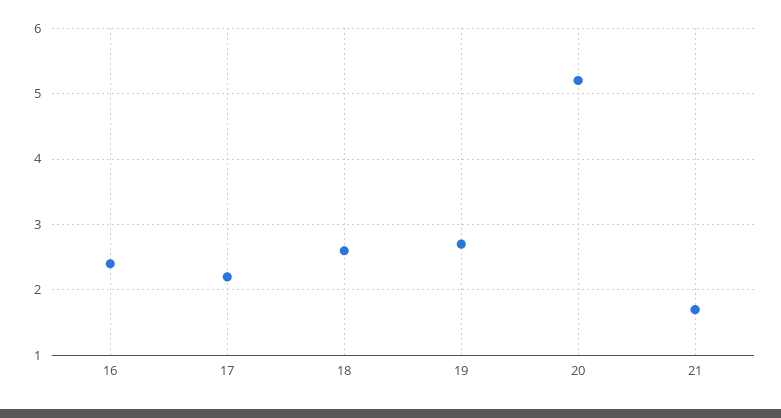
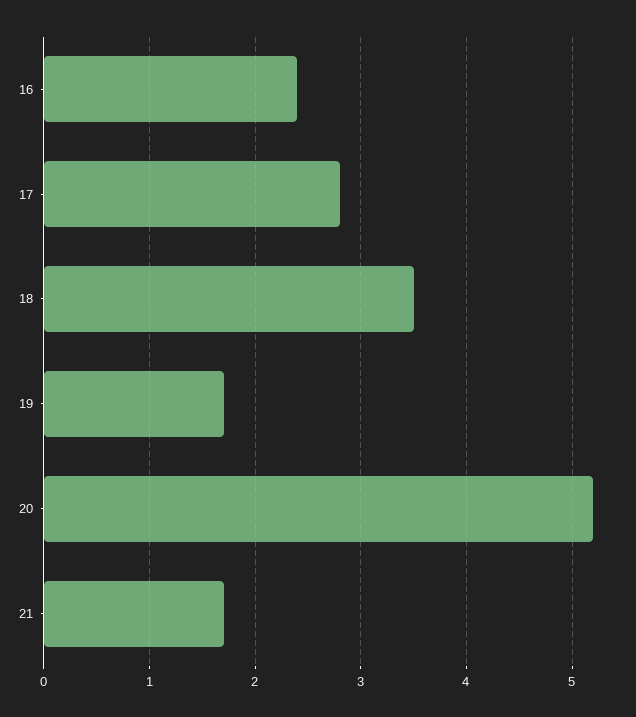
17: 2.2 -> 2.8
18: 2.6 -> 3.5
19: 2.7 -> 1.7

